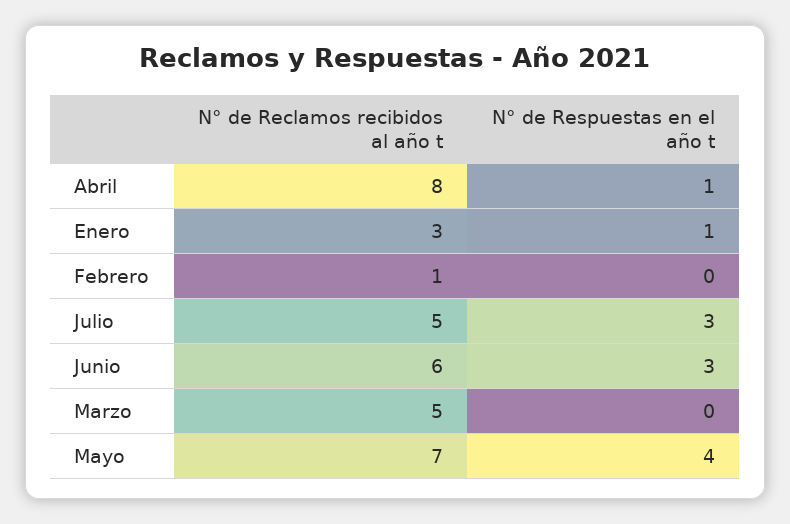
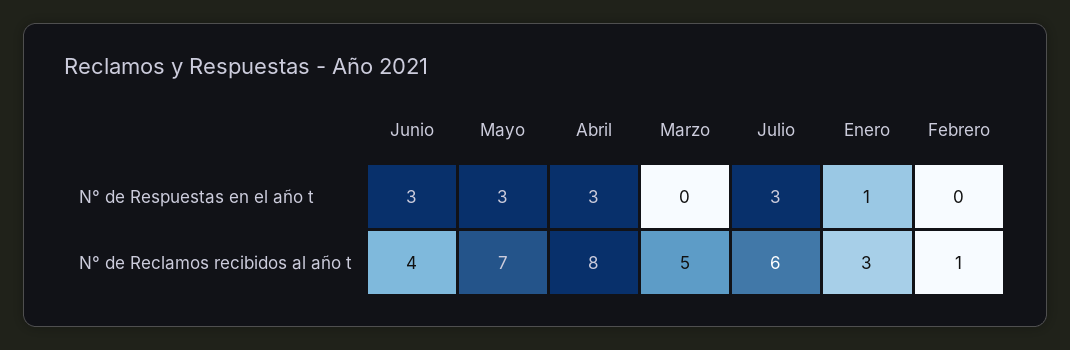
N° de Respuestas en el año t, Abril: 1 -> 3
N° de Reclamos recibidos al año t, Julio: 5 -> 6
N° de Reclamos recibidos al año t, Junio: 6 -> 4
N° de Respuestas en el año t, Mayo: 4 -> 3

